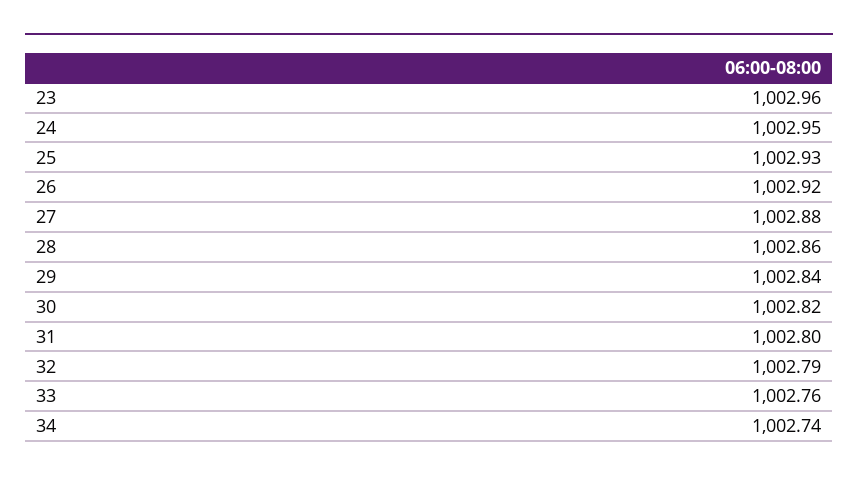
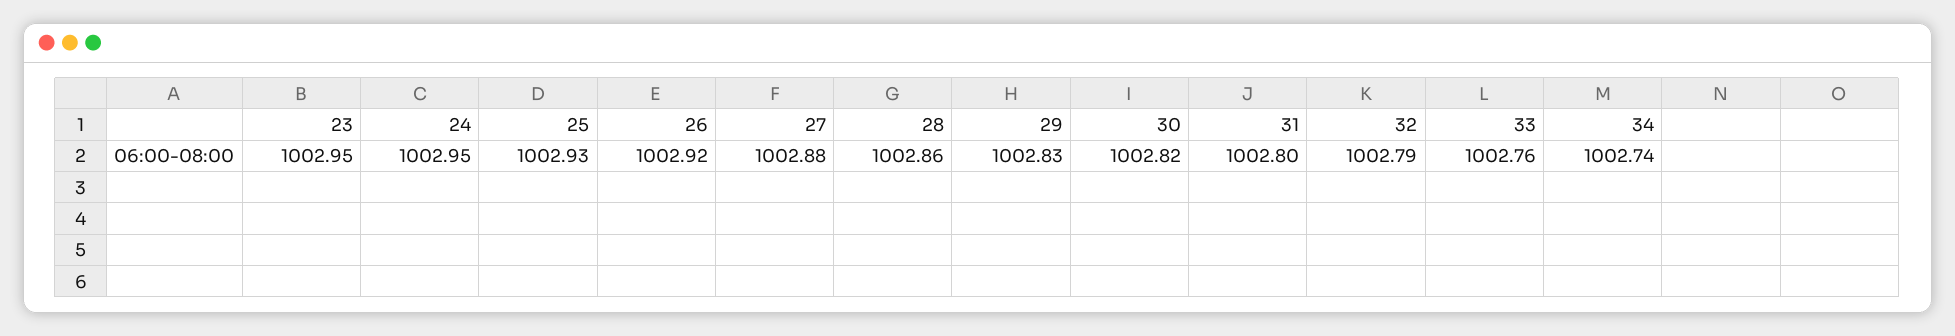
23: 1002.96 -> 1002.95
29: 1002.84 -> 1002.83

